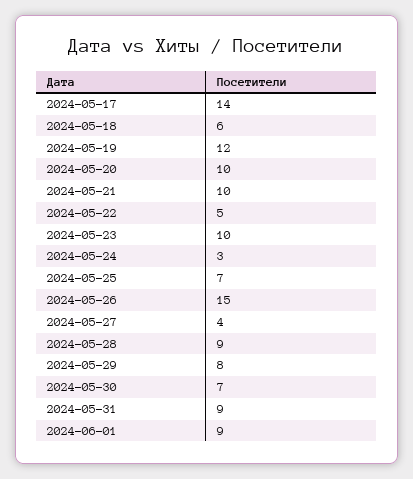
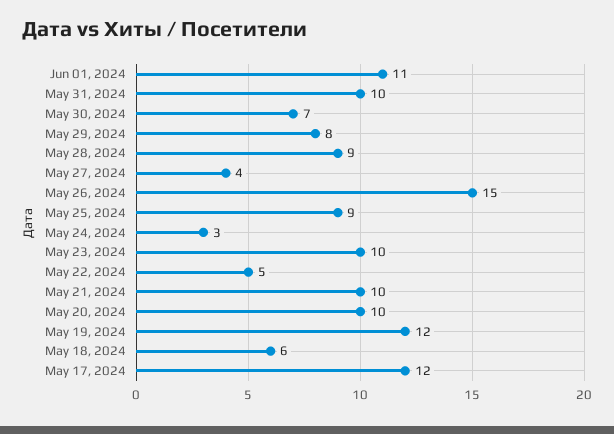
2024-05-17: 14 -> 12
2024-05-25: 7 -> 9
2024-05-31: 9 -> 10
2024-06-01: 9 -> 11

